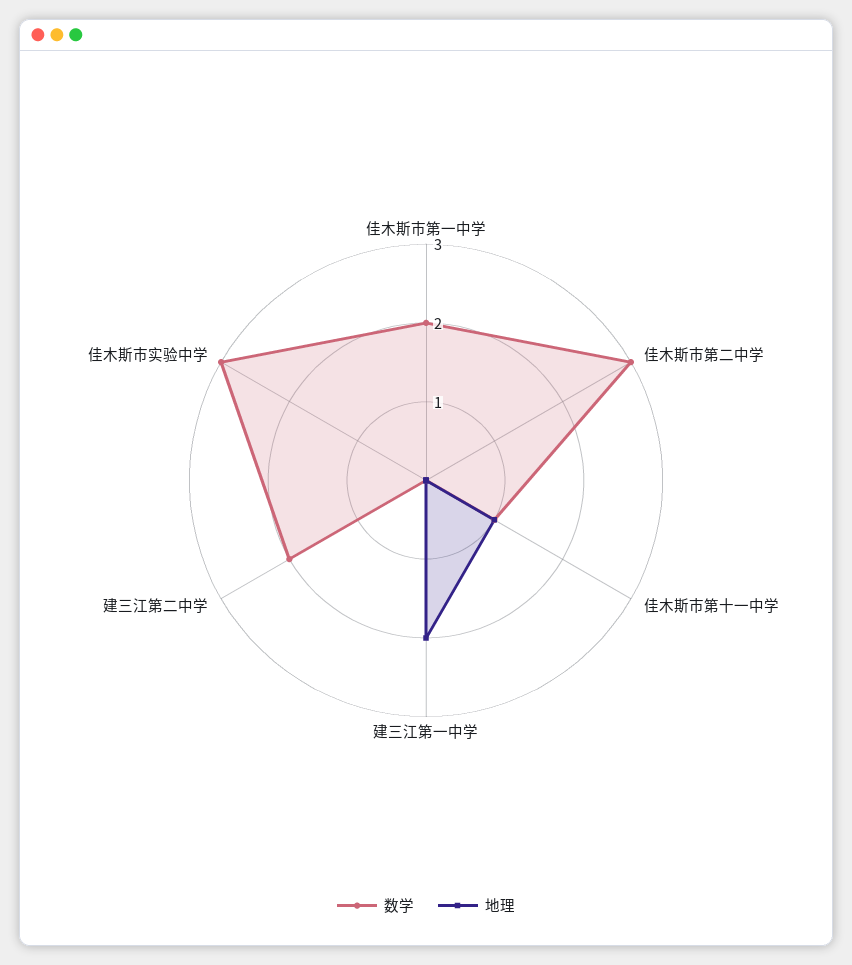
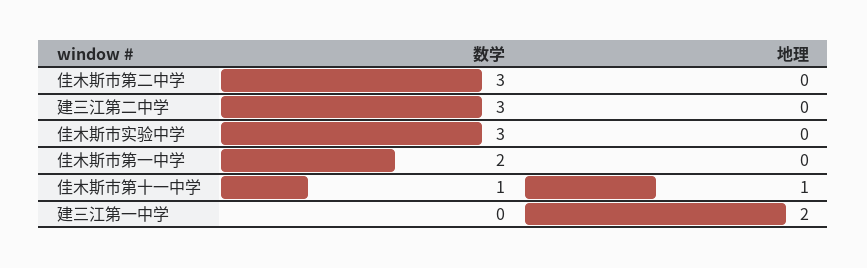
数学, 建三江第二中学: 2 -> 3

